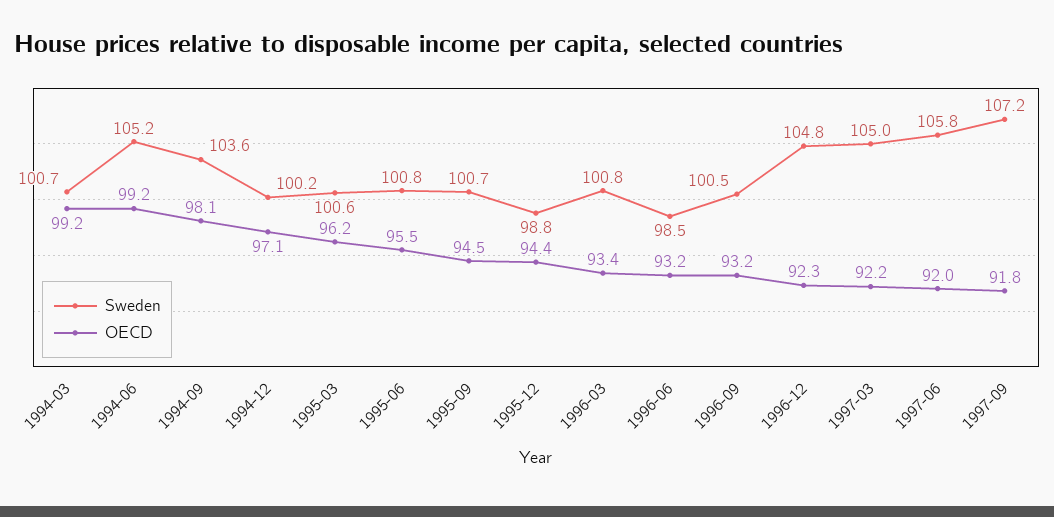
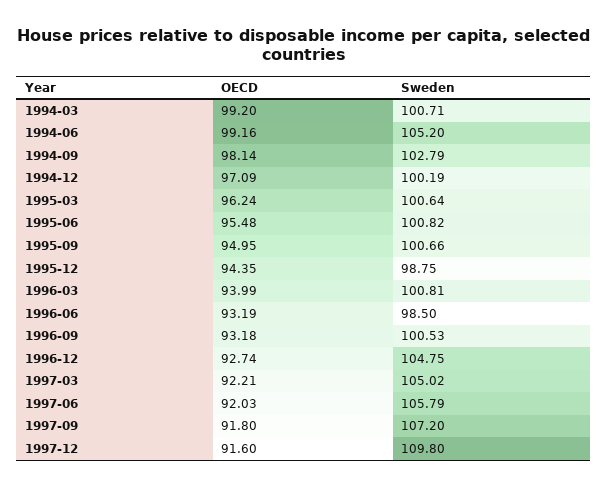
Sweden, 1994-09: 103.6 -> 102.79
OECD, 1995-09: 94.5 -> 94.95
OECD, 1996-03: 93.4 -> 93.99
OECD, 1996-12: 92.3 -> 92.74
OECD, 1997-12: none -> 91.6
Sweden, 1997-12: none -> 109.8

